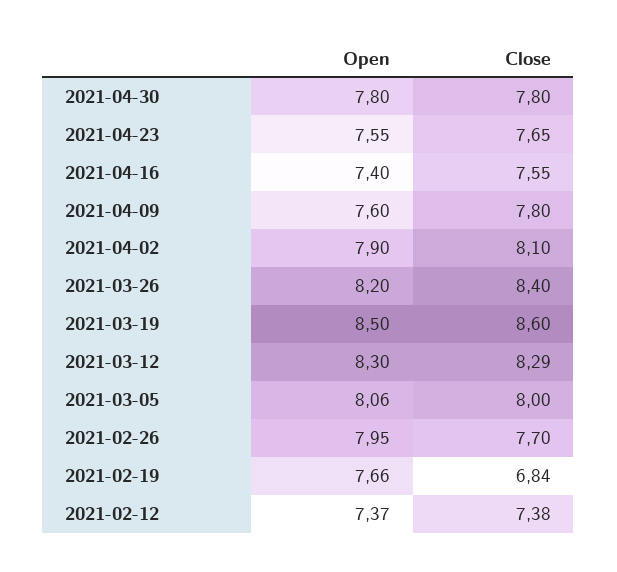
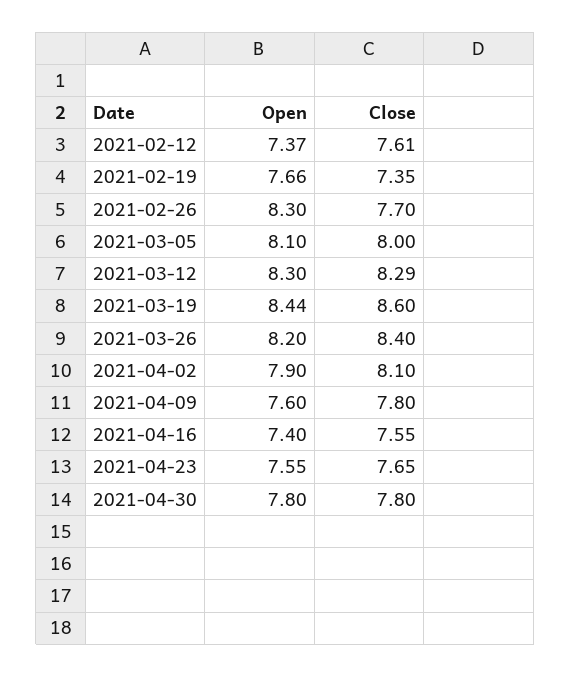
Open, 2021-03-19: 8.5 -> 8.44
Open, 2021-03-05: 8.06 -> 8.1
Open, 2021-02-26: 7.95 -> 8.3
Close, 2021-02-19: 6.84 -> 7.35
Close, 2021-02-12: 7.38 -> 7.61

